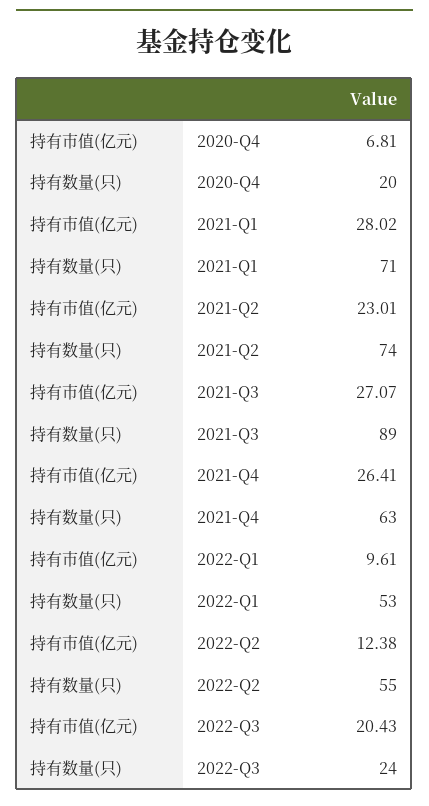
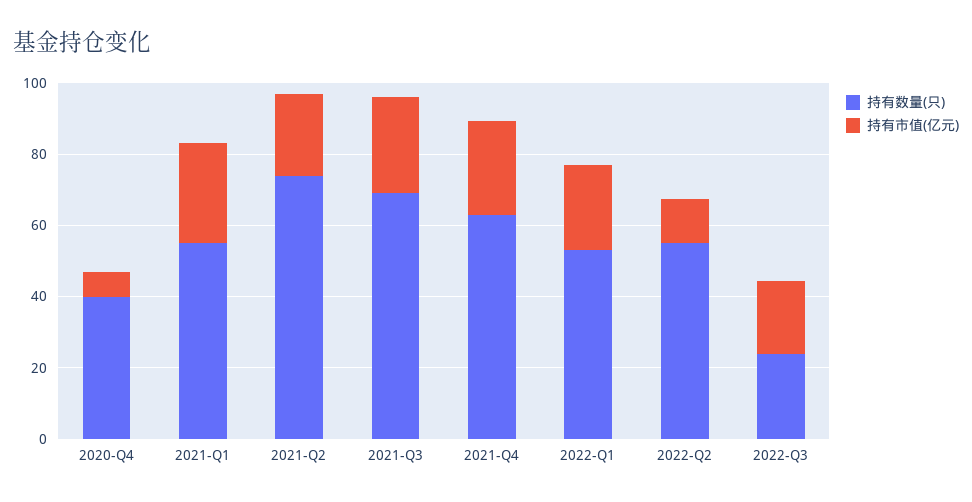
持有数量(只), 2020-Q4: 20 -> 40
持有数量(只), 2021-Q1: 71 -> 55
持有数量(只), 2021-Q3: 89 -> 70
持有市值(亿元), 2022-Q1: 9.61 -> 25

